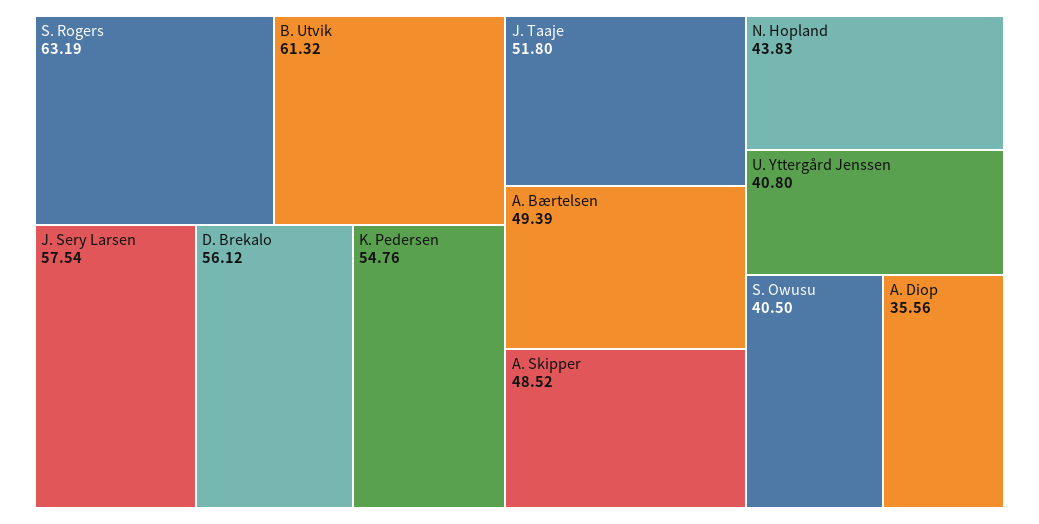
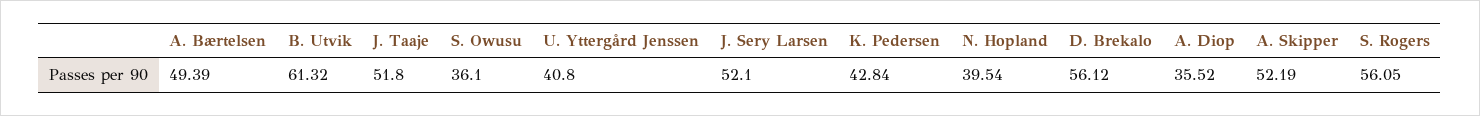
S. Rogers: 63.19 -> 56.05
J. Sery Larsen: 57.54 -> 52.1
K. Pedersen: 54.76 -> 42.84
A. Skipper: 48.52 -> 52.19
N. Hopland: 43.83 -> 39.54
S. Owusu: 40.5 -> 36.1
A. Diop: 35.56 -> 35.52

